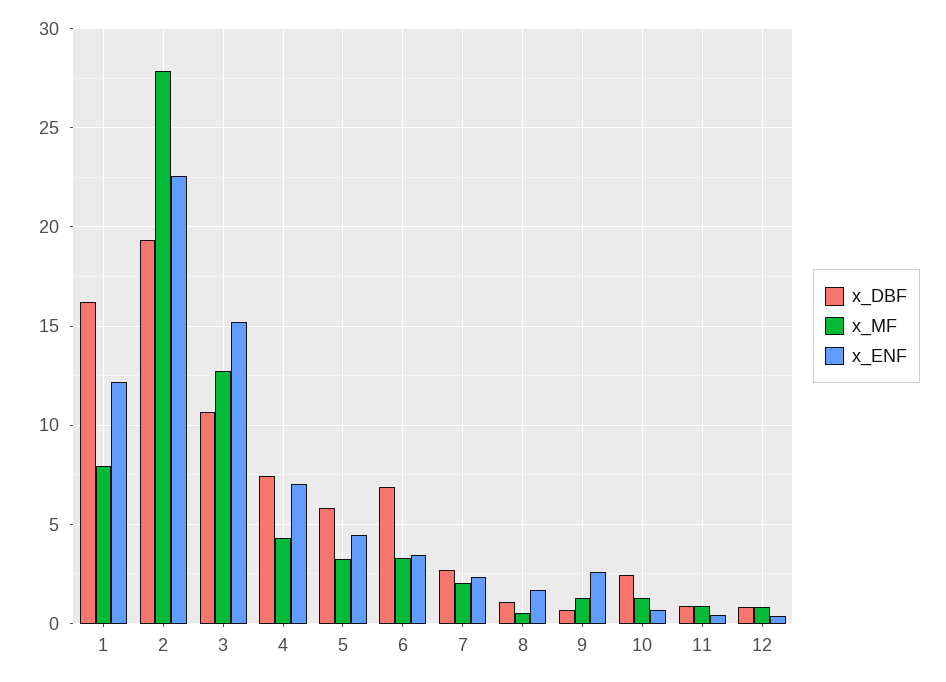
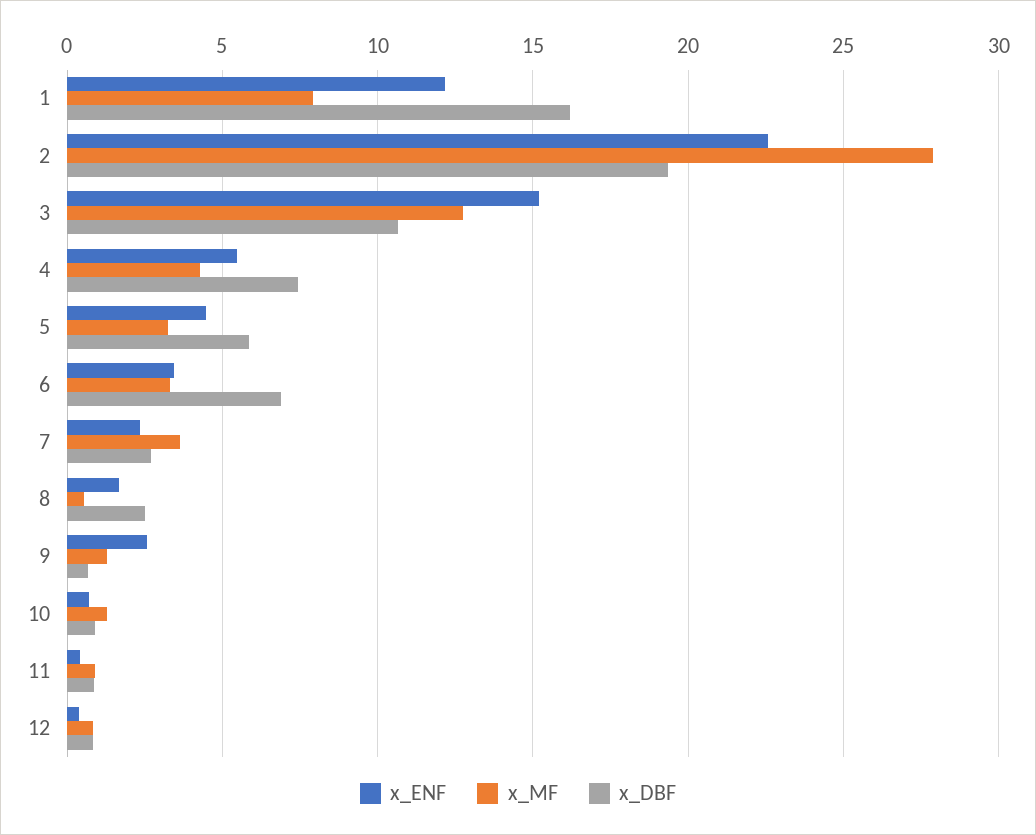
x_ENF, 4: 7 -> 5.5
x_MF, 7: 2 -> 3.5
x_DBF, 8: 1 -> 2.5
x_DBF, 10: 2.5 -> 1

